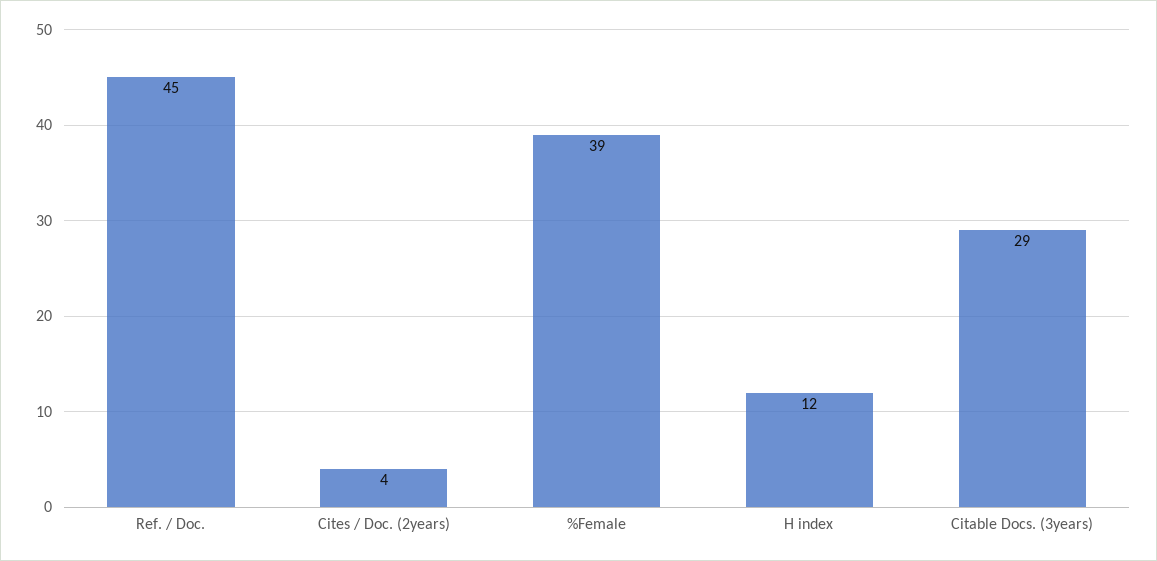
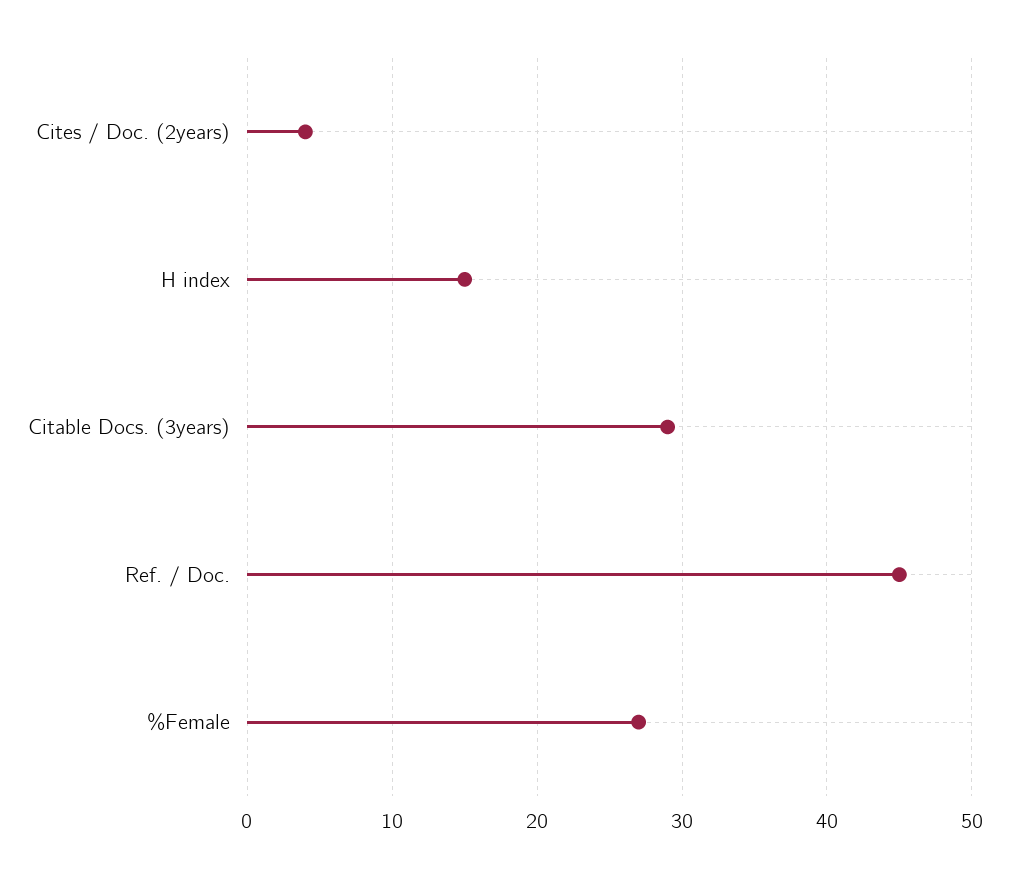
%Female: 39 -> 27
H index: 12 -> 15

